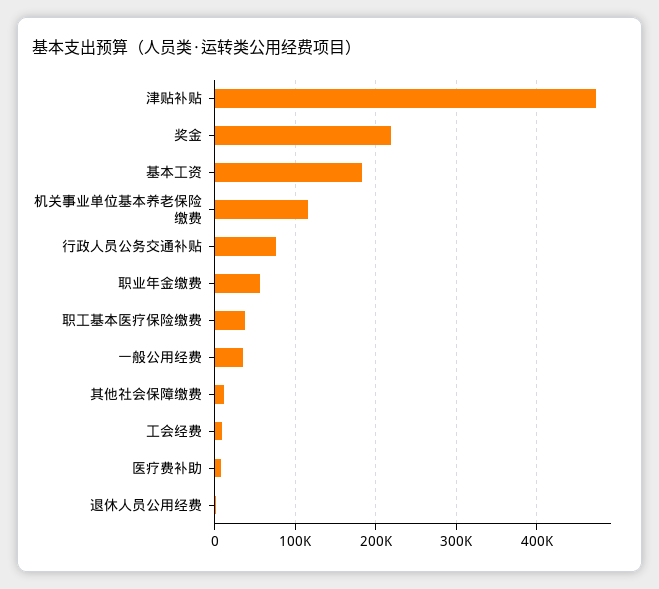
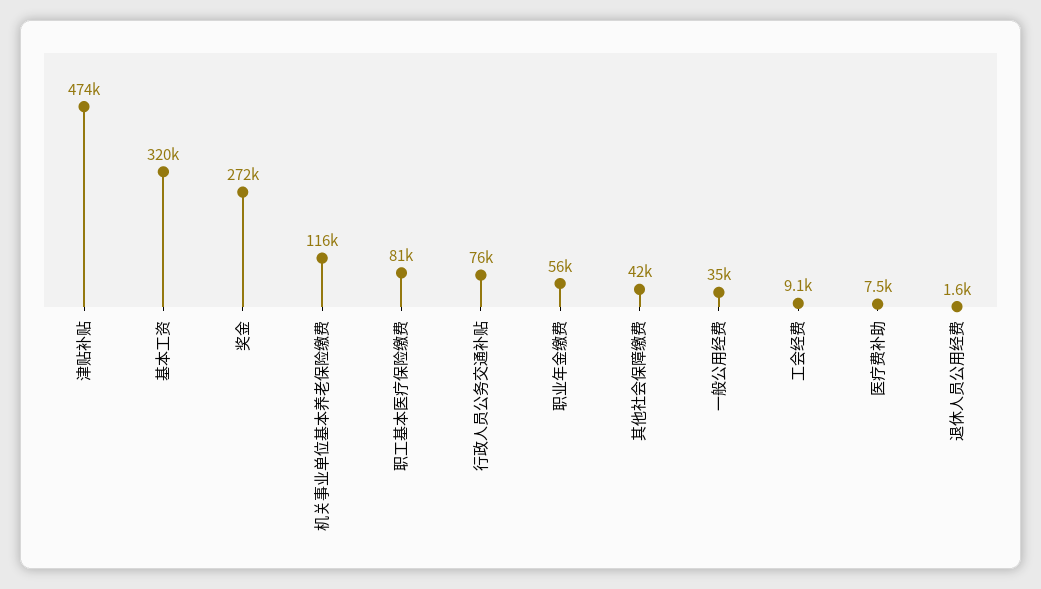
奖金: 220000 -> 272000
基本工资: 180000 -> 320000
职工基本医疗保险缴费: 40000 -> 81000
其他社会保障缴费: 10000 -> 42000

